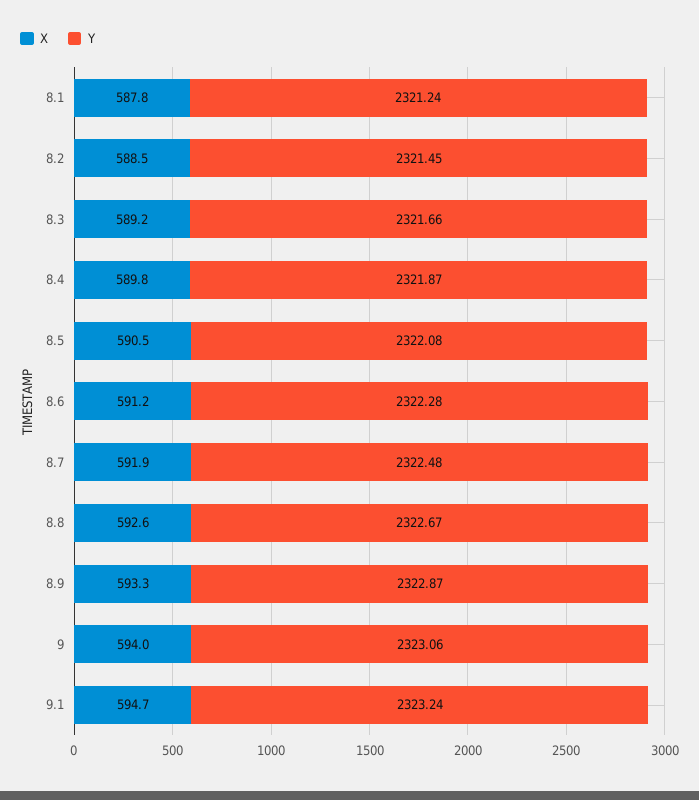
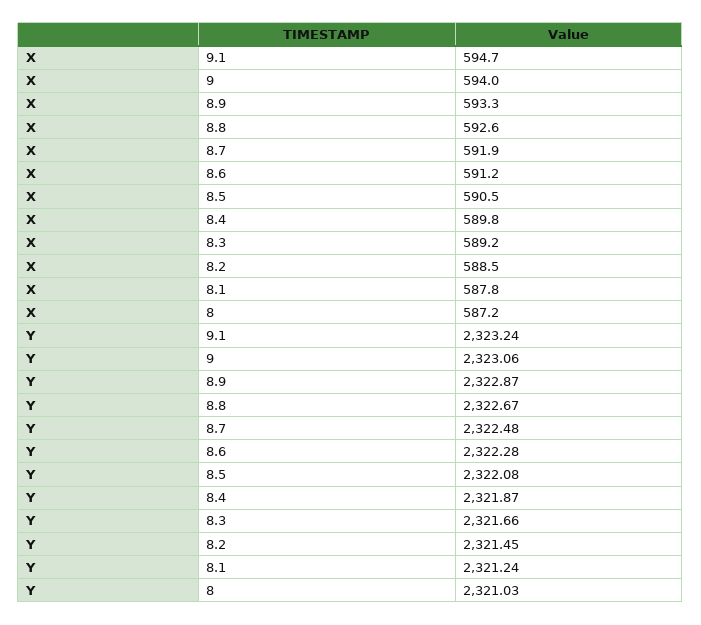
X, 8: none -> 587.2
Y, 8: none -> 2321.03

